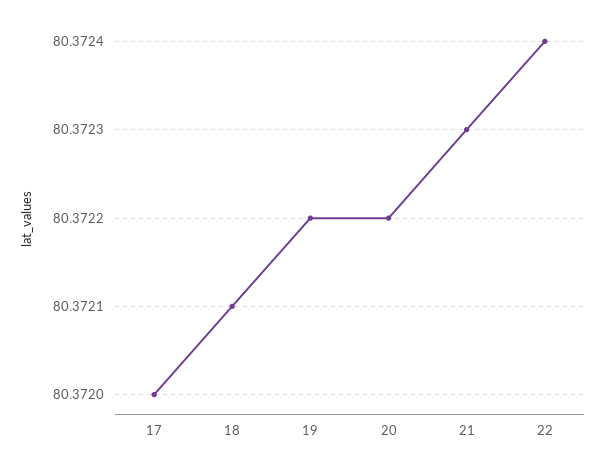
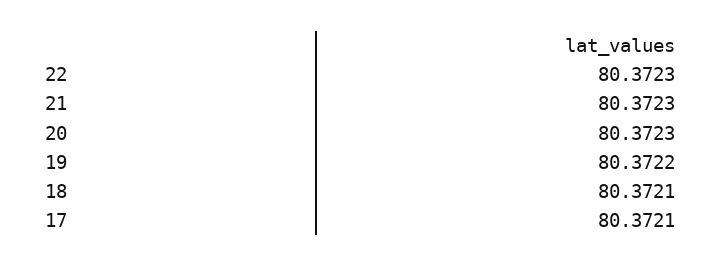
17: 80.372 -> 80.3721
20: 80.3722 -> 80.3723
22: 80.3724 -> 80.3723

